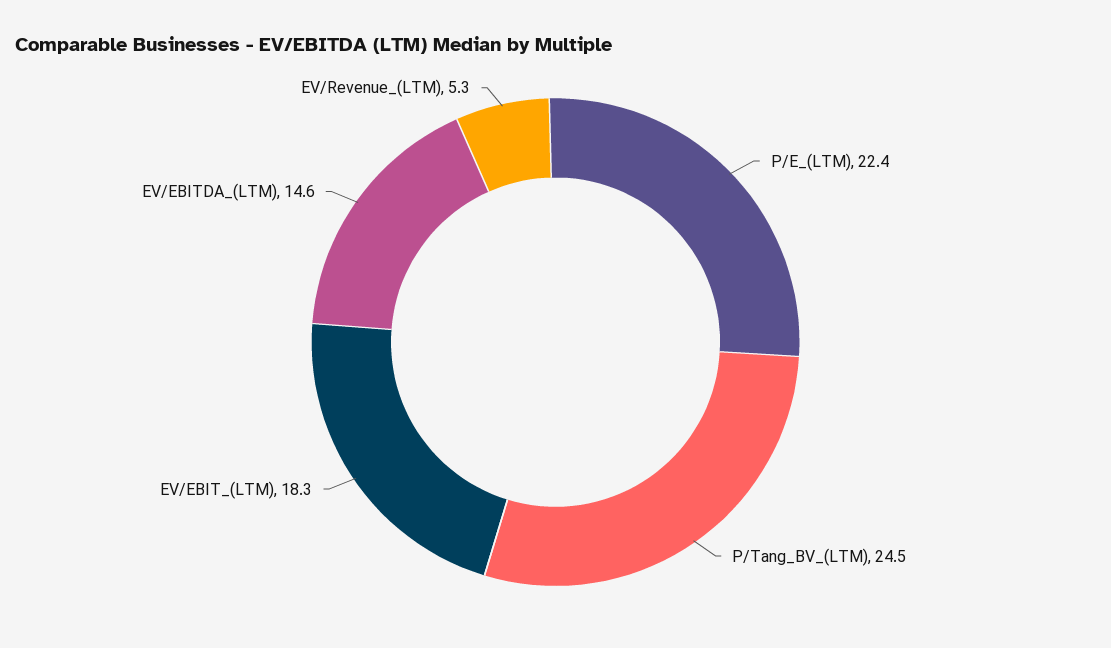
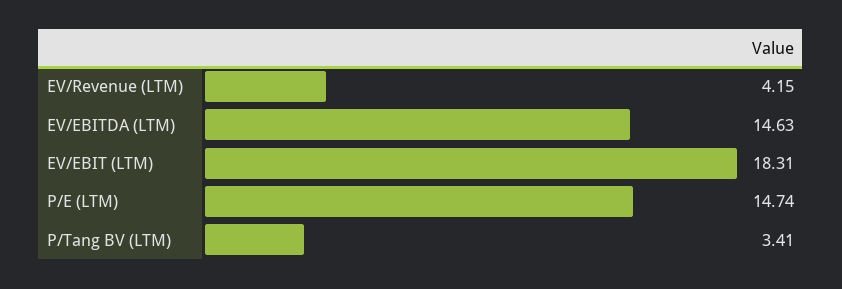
P/E_(LTM): 22.4 -> 14.74
P/Tang_BV_(LTM): 24.5 -> 3.41
EV/Revenue_(LTM): 5.3 -> 4.15

